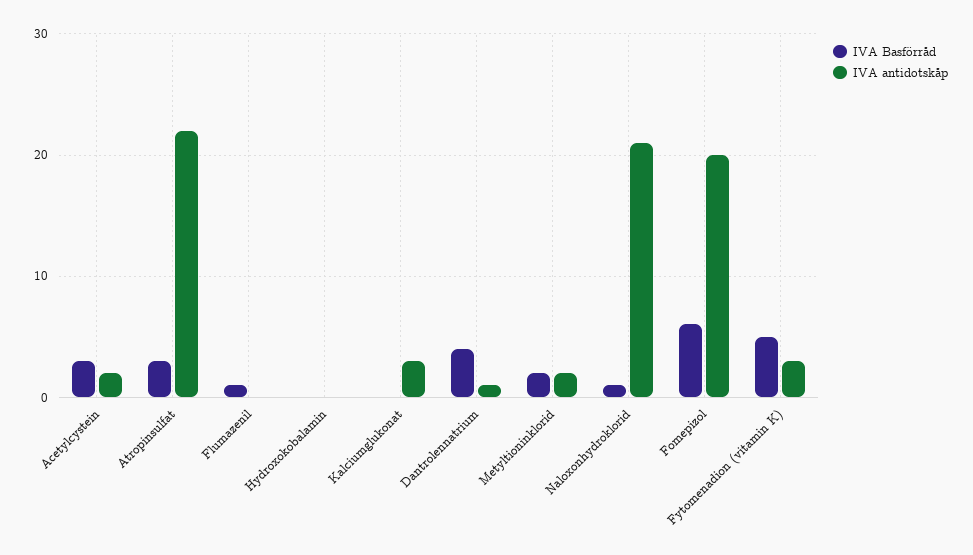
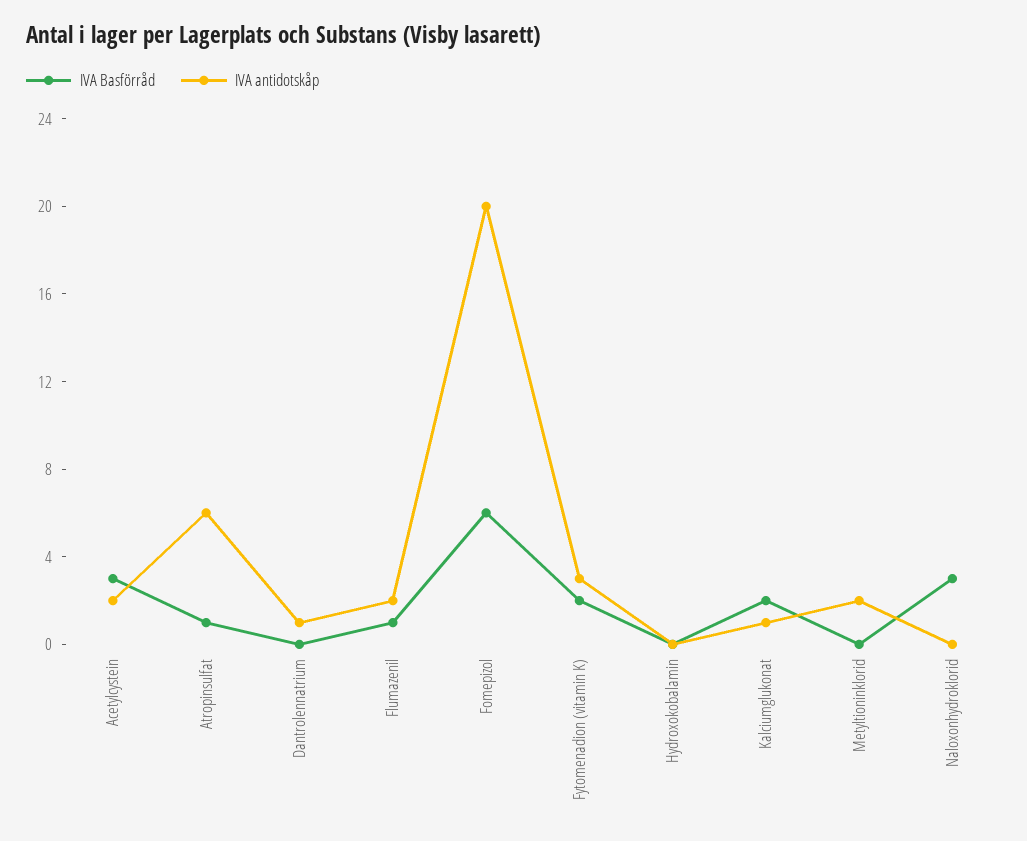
IVA Basförråd, Atropinsulfat: 3 -> 1
IVA antidotskåp, Atropinsulfat: 22 -> 6
IVA antidotskåp, Flumazenil: 0 -> 2
IVA Basförråd, Kalciumglukonat: 0 -> 2
IVA antidotskåp, Kalciumglukonat: 3 -> 1
IVA Basförråd, Dantrolennatrium: 4 -> 0
IVA Basförråd, Metyltioninklorid: 2 -> 0
IVA Basförråd, Naloxonhydroklorid: 1 -> 3
IVA antidotskåp, Naloxonhydroklorid: 21 -> 0
IVA Basförråd, Fytomenadion (vitamin K): 5 -> 2

